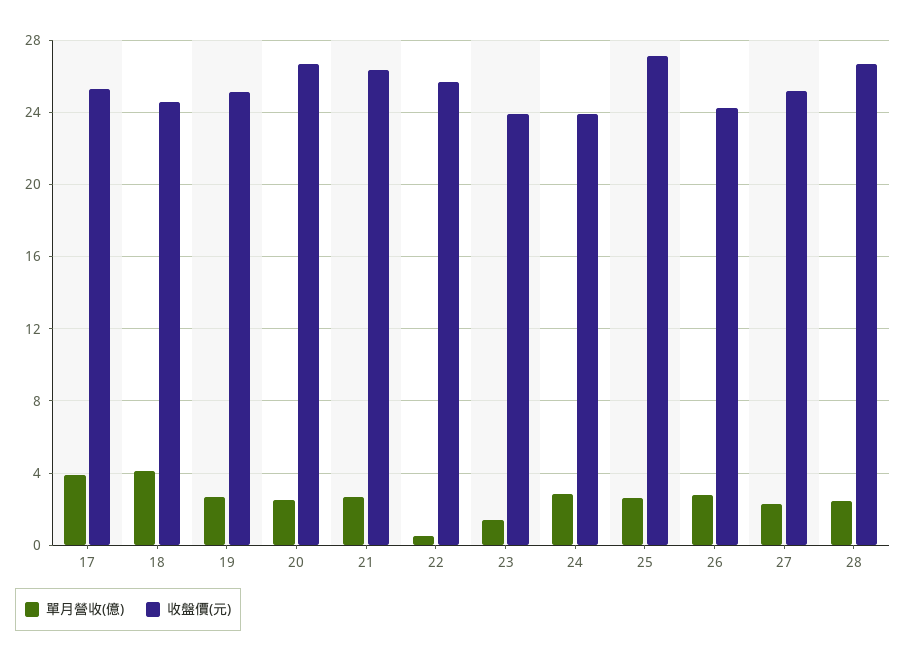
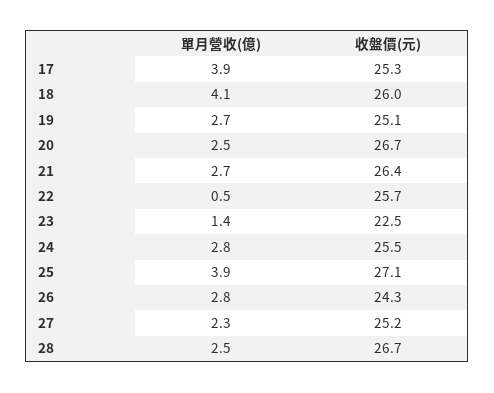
收盤價(元), 18: 24.5 -> 26
收盤價(元), 23: 24 -> 22.5
收盤價(元), 24: 24 -> 25.5
單月營收(億), 25: 2.5 -> 3.9

